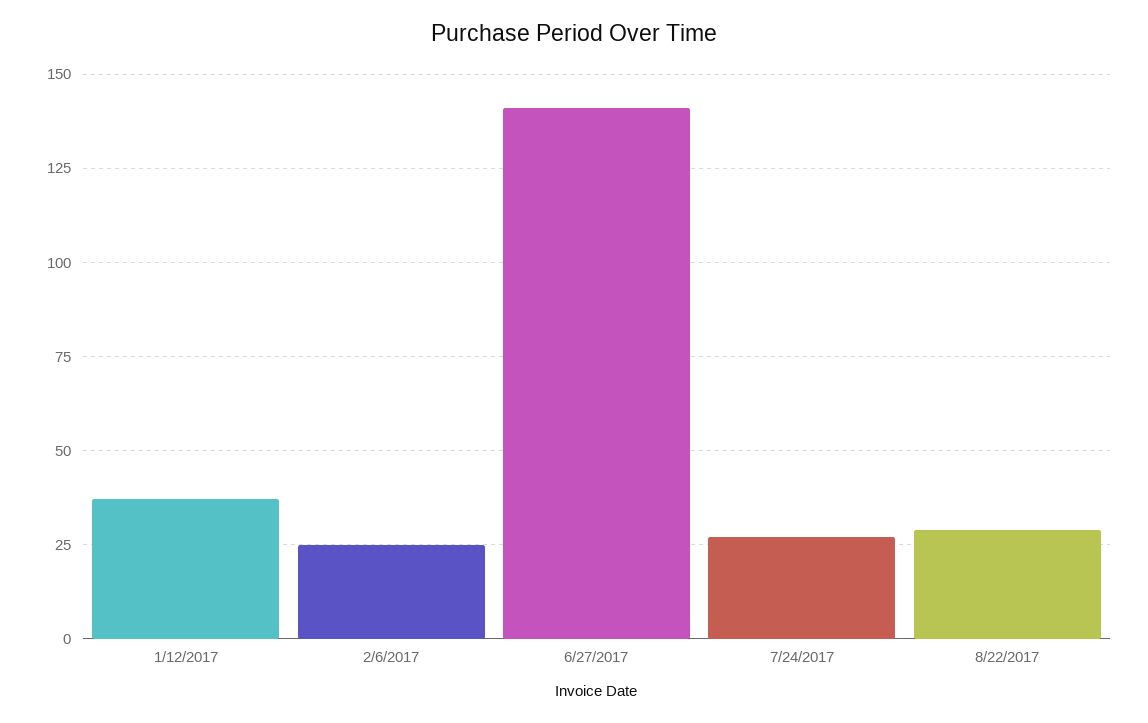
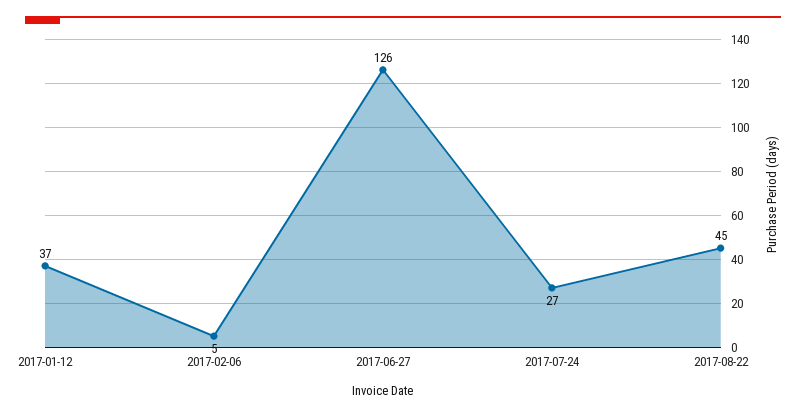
2/6/2017: 25 -> 5
6/27/2017: 140 -> 126
8/22/2017: 30 -> 45

